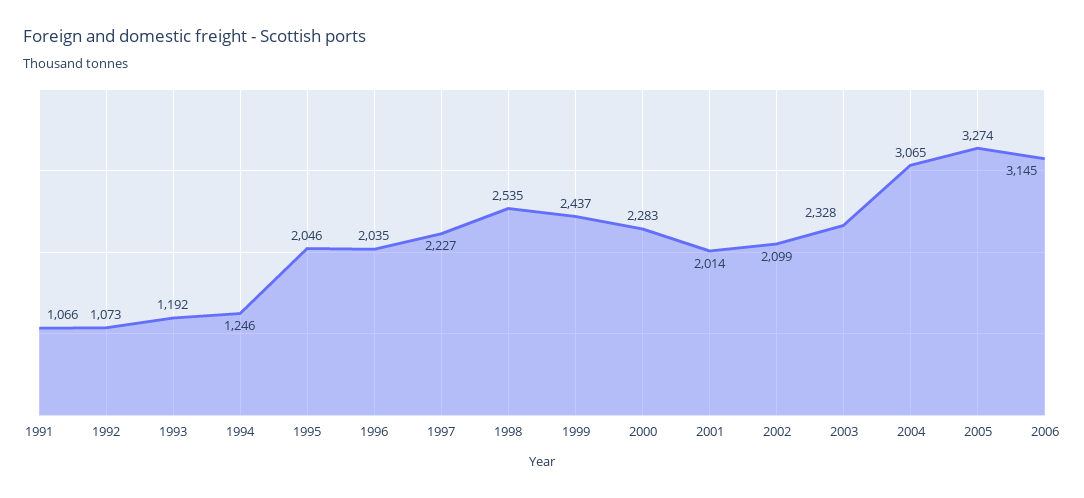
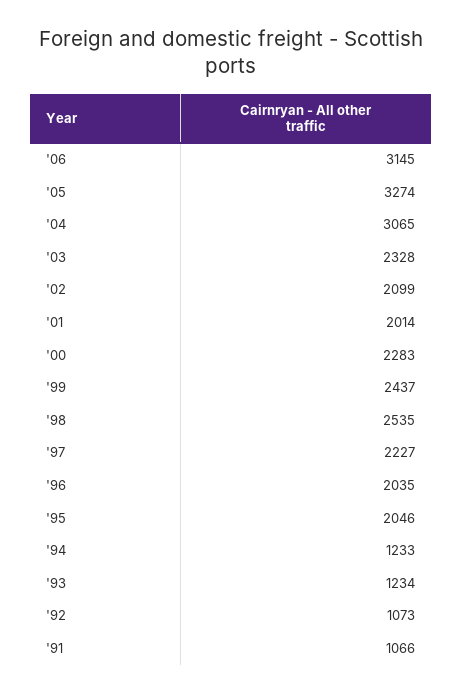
1993: 1192 -> 1234
1994: 1246 -> 1233

